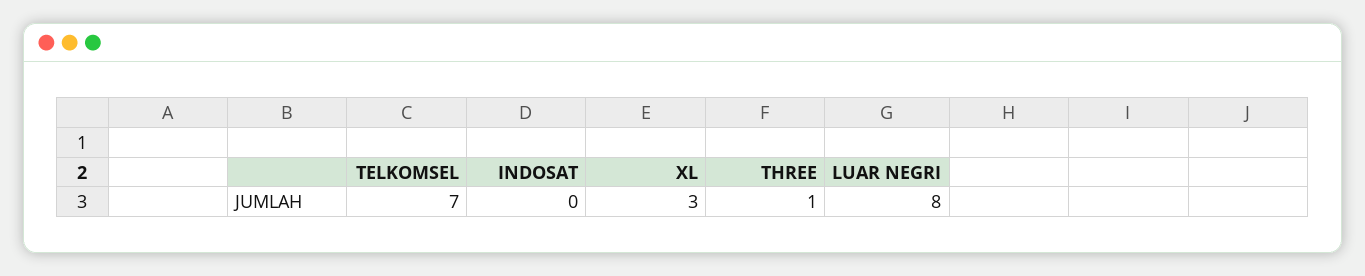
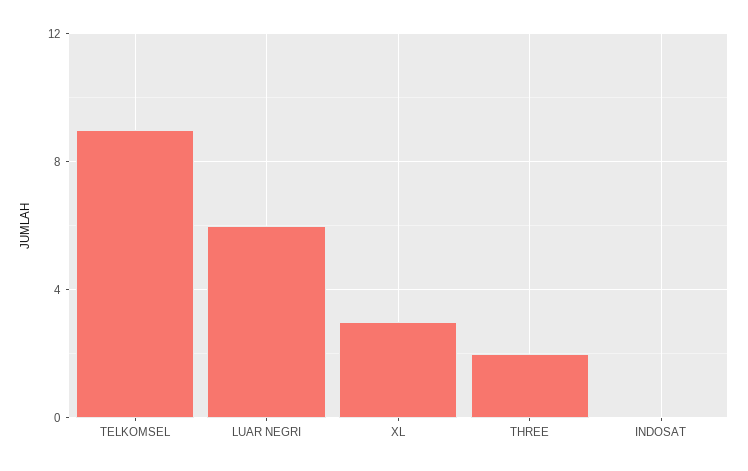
TELKOMSEL: 7 -> 9
THREE: 1 -> 2
LUAR NEGRI: 8 -> 6

